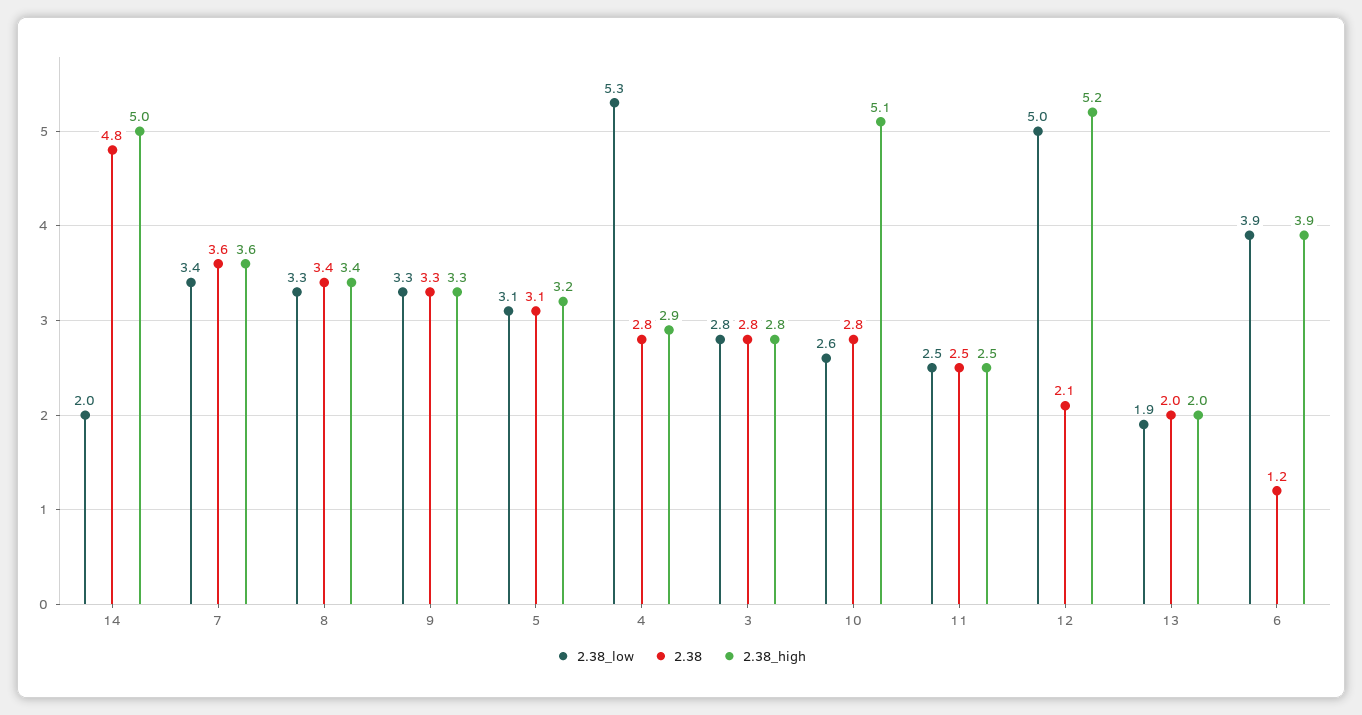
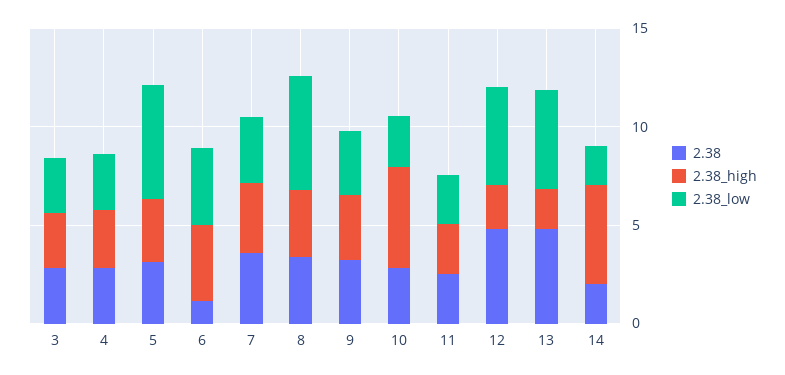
2.38, 14: 4.8 -> 2
2.38_low, 8: 3.3 -> 6
2.38_low, 5: 3.1 -> 6
2.38_low, 4: 5.3 -> 3
2.38, 12: 2.1 -> 5
2.38_high, 12: 5.2 -> 2
2.38_low, 13: 1.9 -> 5
2.38, 13: 2 -> 5

